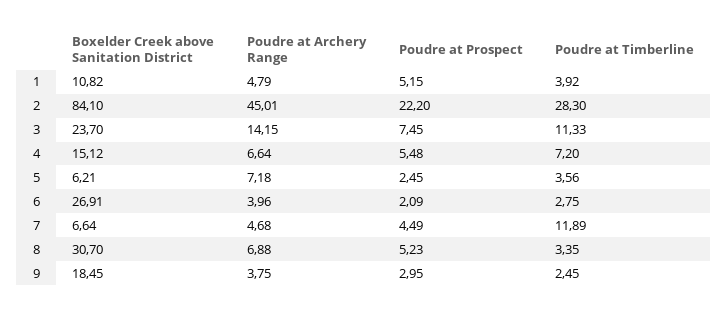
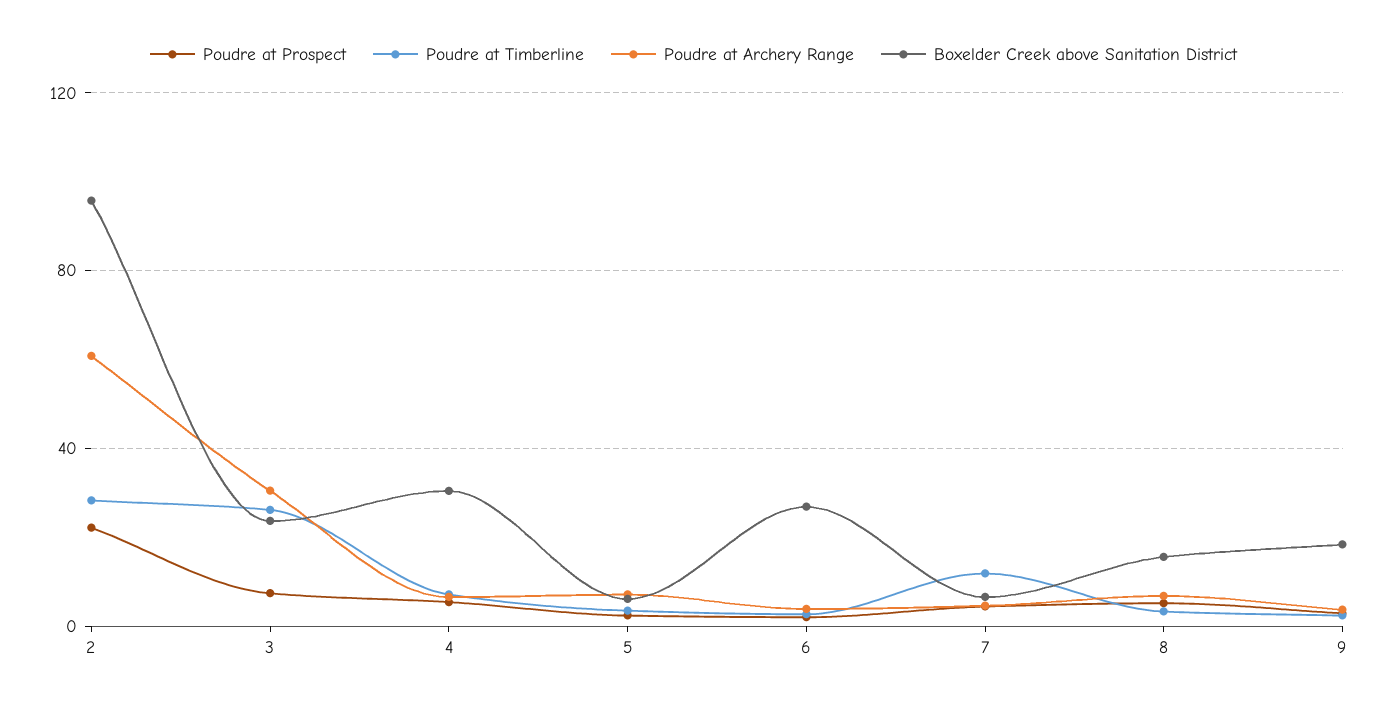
Boxelder Creek above Sanitation District, 1: 10.82 -> none
Poudre at Archery Range, 1: 4.79 -> none
Poudre at Prospect, 1: 5.15 -> none
Poudre at Timberline, 1: 3.92 -> none
Boxelder Creek above Sanitation District, 2: 84.1 -> 95
Poudre at Archery Range, 2: 45.01 -> 60
Poudre at Archery Range, 3: 14.15 -> 30
Poudre at Timberline, 3: 11.33 -> 25
Boxelder Creek above Sanitation District, 4: 15.12 -> 30
Boxelder Creek above Sanitation District, 8: 30.7 -> 15

